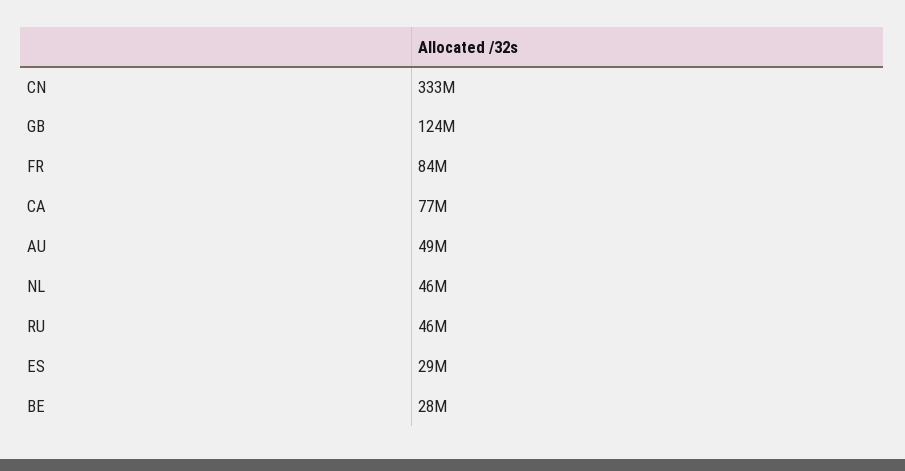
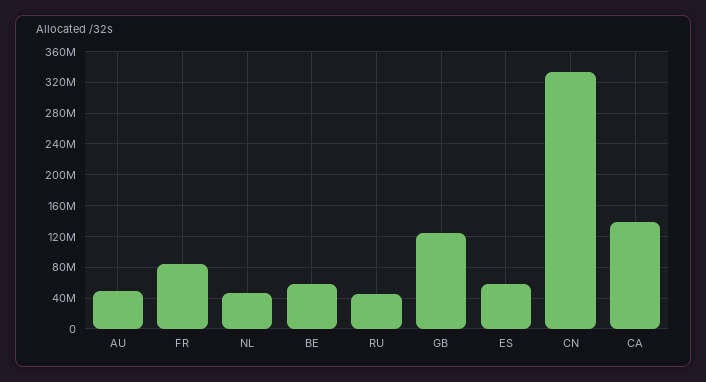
CA: 77000000 -> 140000000
ES: 29000000 -> 60000000
BE: 28000000 -> 60000000

